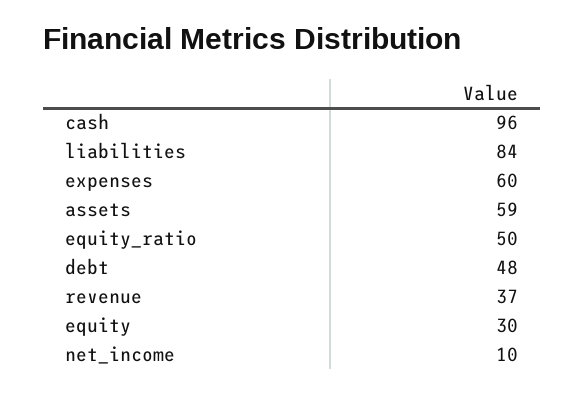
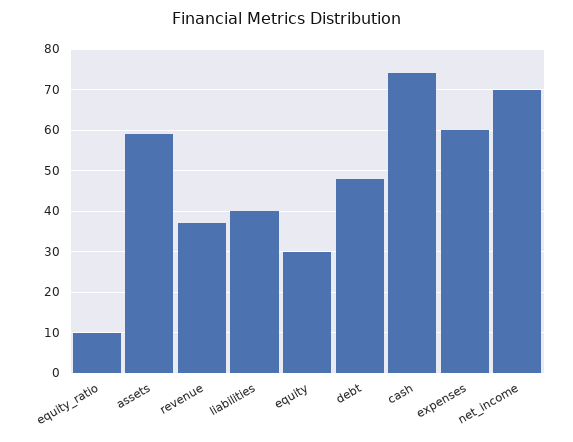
cash: 96 -> 75
liabilities: 84 -> 40
equity_ratio: 50 -> 10
net_income: 10 -> 70

